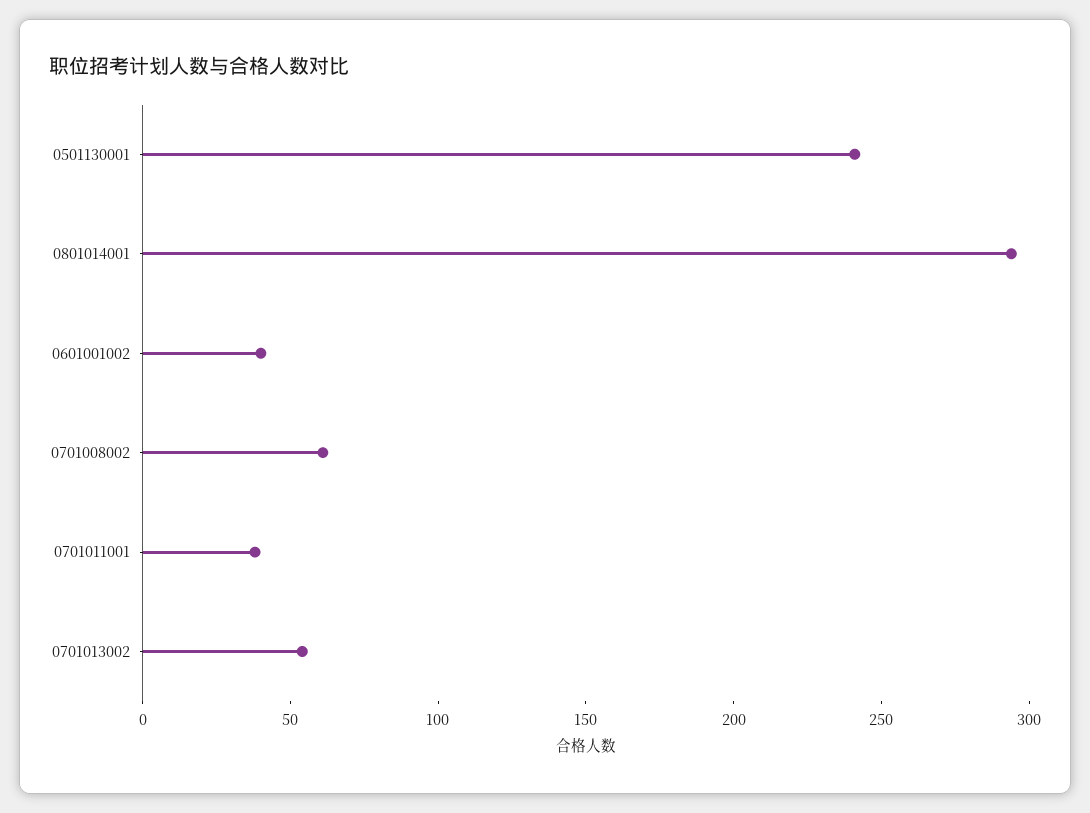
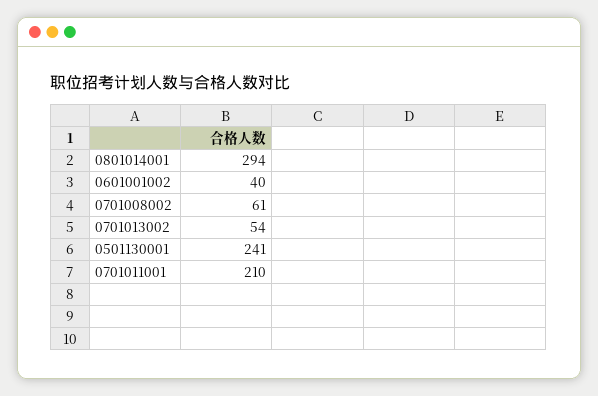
0701011001: 40 -> 210

